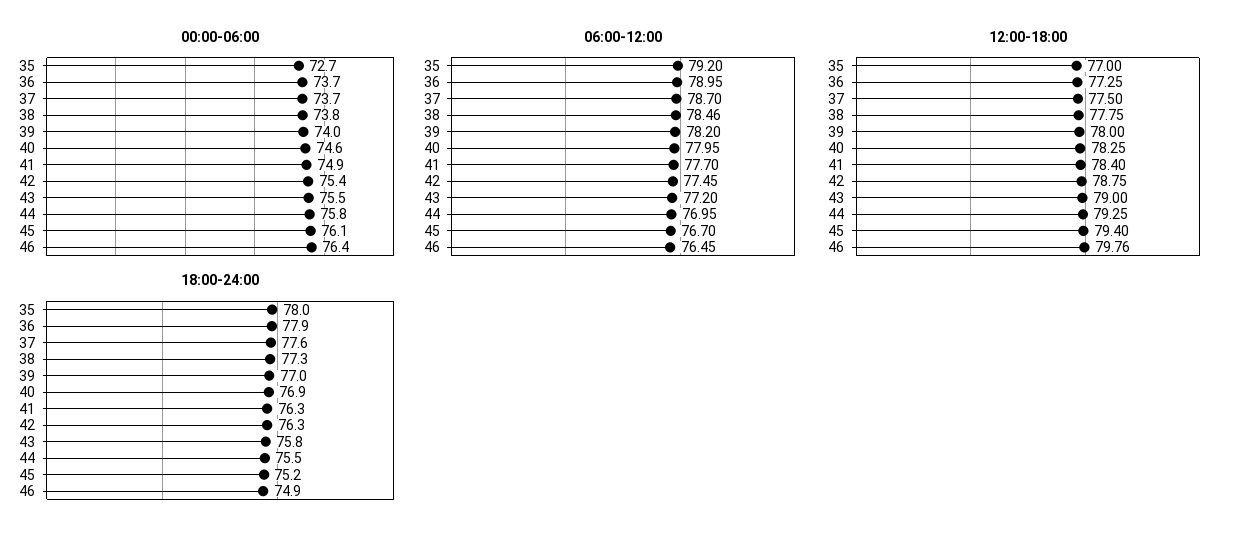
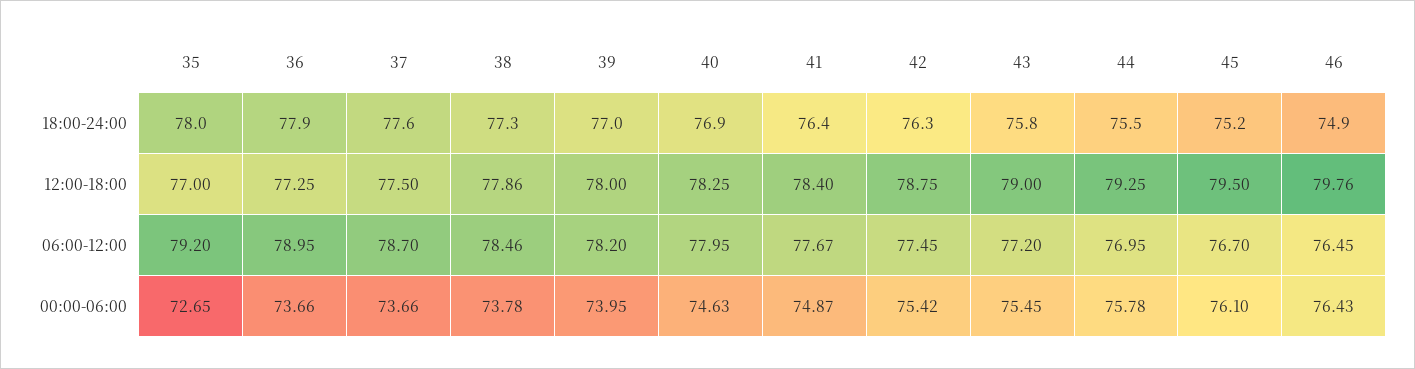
06:00-12:00, 41: 77.7 -> 77.67
12:00-18:00, 38: 77.75 -> 77.86
12:00-18:00, 45: 79.4 -> 79.5
18:00-24:00, 41: 76.3 -> 76.4

